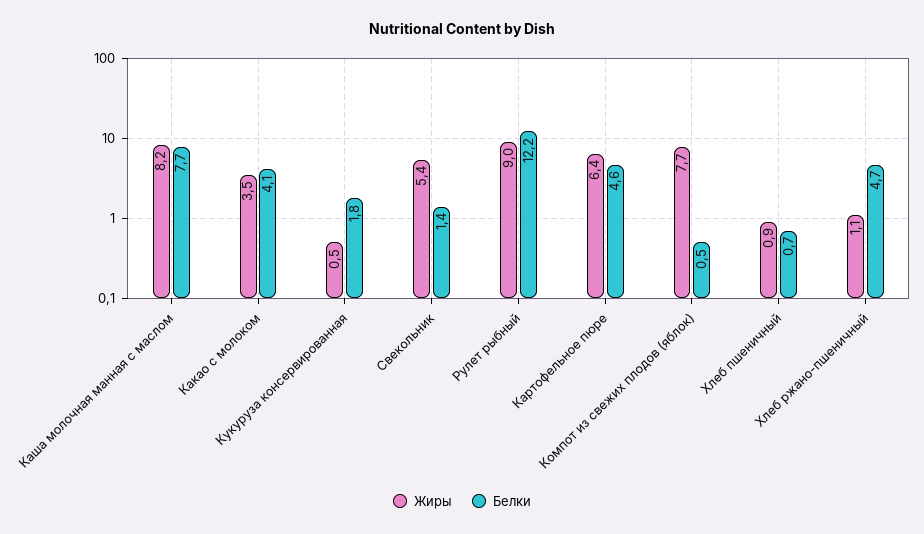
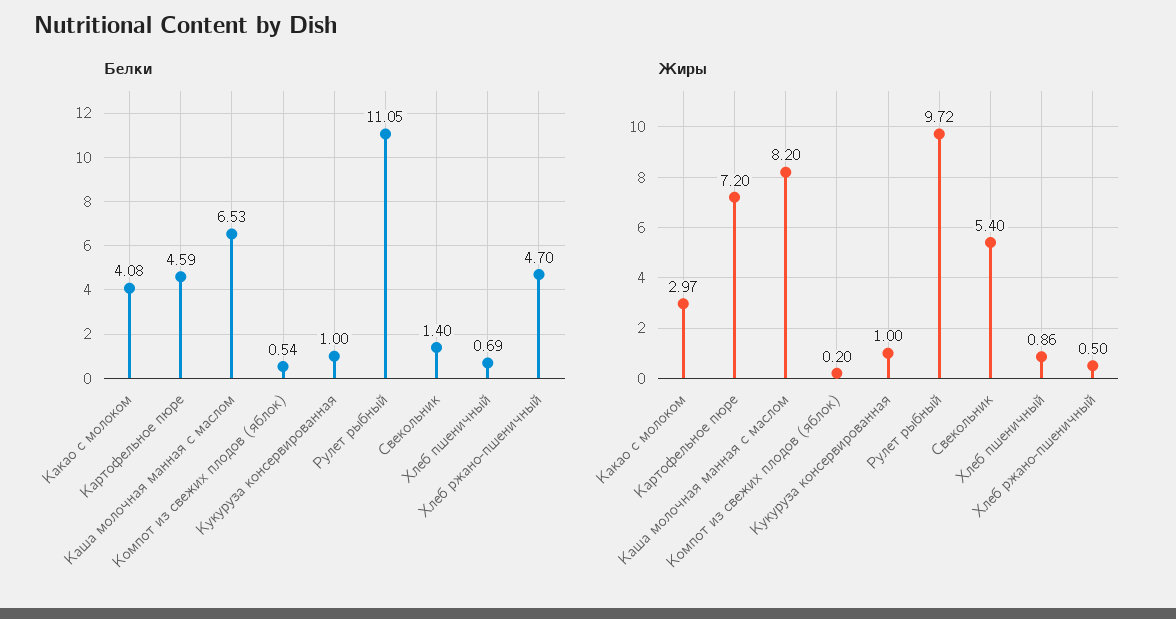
Белки, Каша молочная манная с маслом: 7.7 -> 6.53
Жиры, Какао с молоком: 3.5 -> 2.97
Жиры, Кукуруза консервированная: 0.5 -> 1
Белки, Кукуруза консервированная: 1.8 -> 1
Жиры, Рулет рыбный: 9 -> 9.72
Белки, Рулет рыбный: 12.2 -> 11.05
Жиры, Картофельное пюре: 6.4 -> 7.2
Жиры, Компот из свежих плодов (яблок): 7.7 -> 0.2
Жиры, Хлеб ржано-пшеничный: 1.1 -> 0.5

